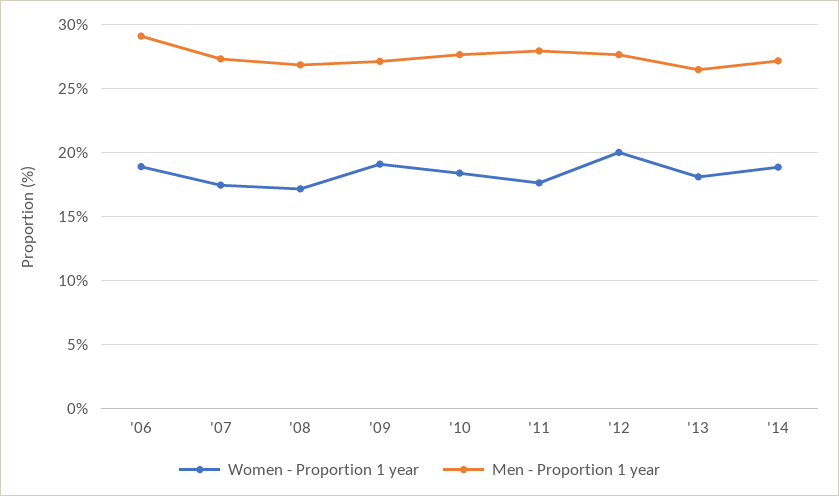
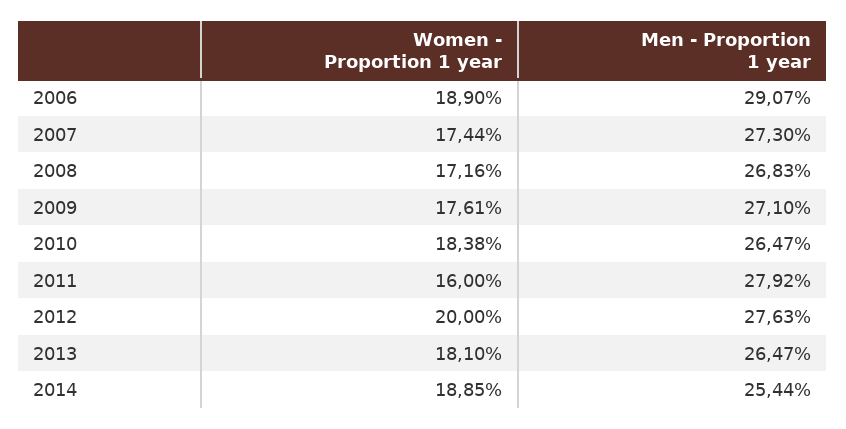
Women - Proportion 1 year, '09: 19 -> 17.61
Men - Proportion 1 year, '10: 27.5 -> 26.47
Women - Proportion 1 year, '11: 17.5 -> 16
Men - Proportion 1 year, '14: 27 -> 25.44

